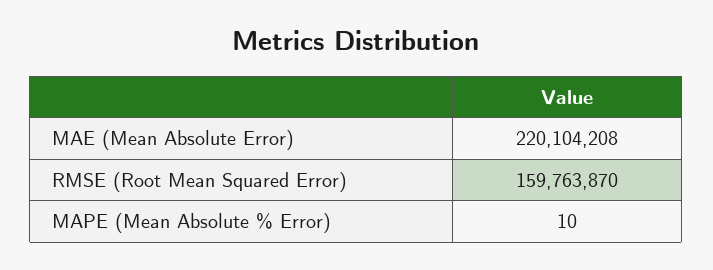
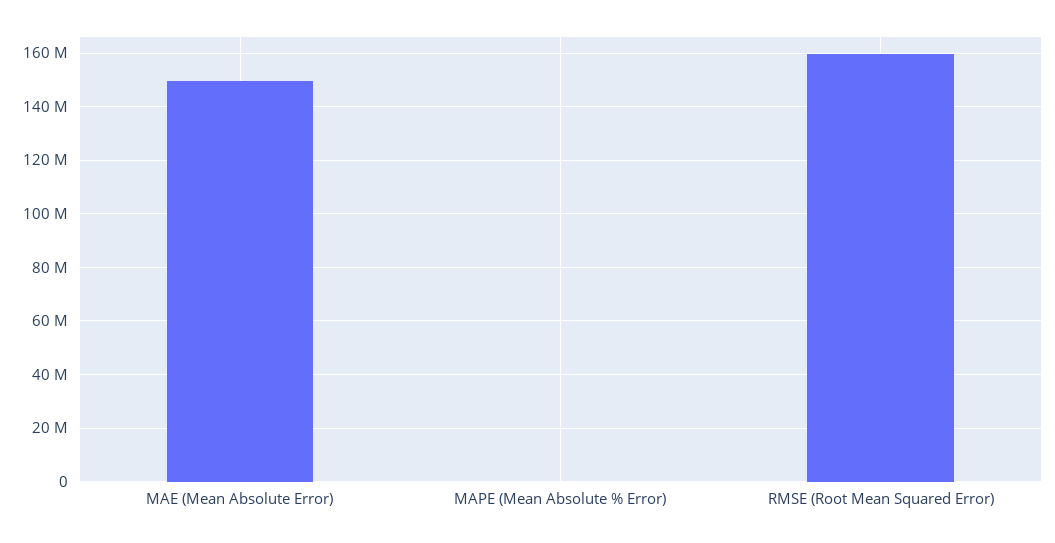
MAE (Mean Absolute Error): 220104208 -> 150000000

